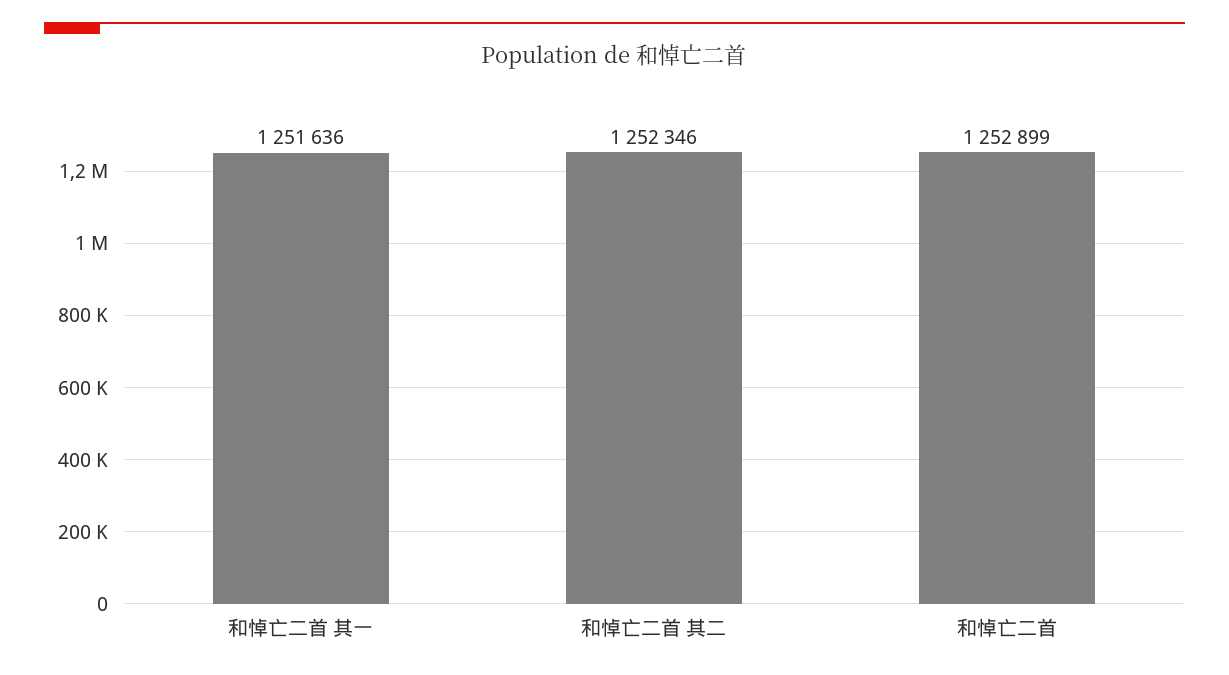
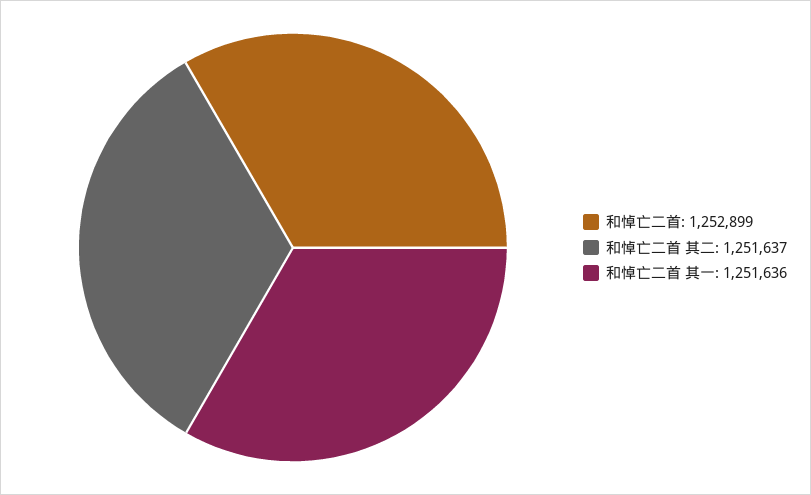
和悼亡二首 其二: 1252346 -> 1251637

